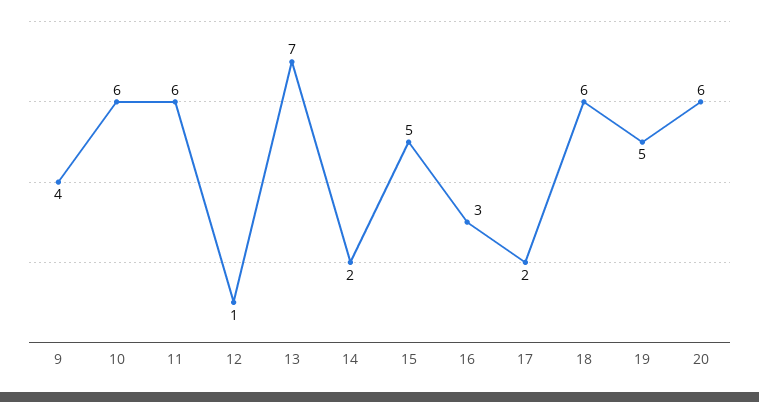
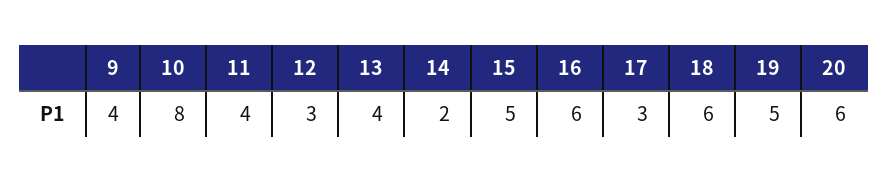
10: 6 -> 8
11: 6 -> 4
12: 1 -> 3
13: 7 -> 4
16: 3 -> 6
17: 2 -> 3

